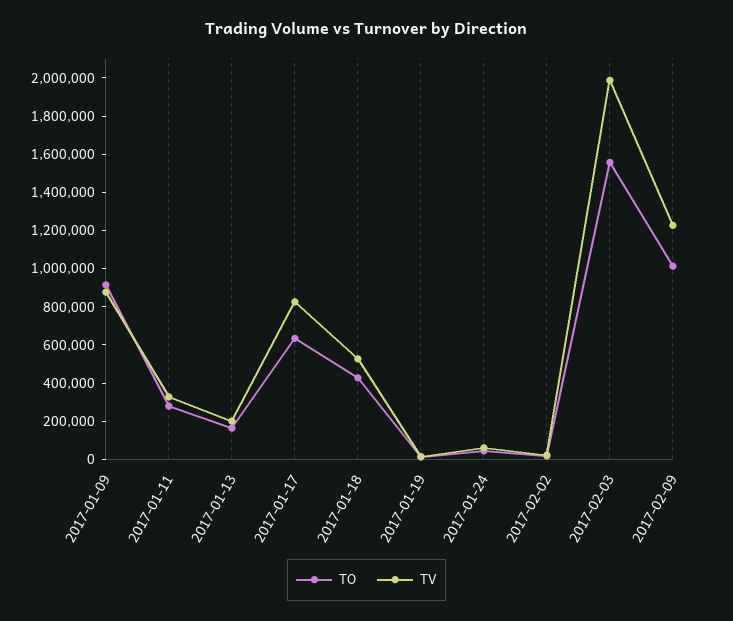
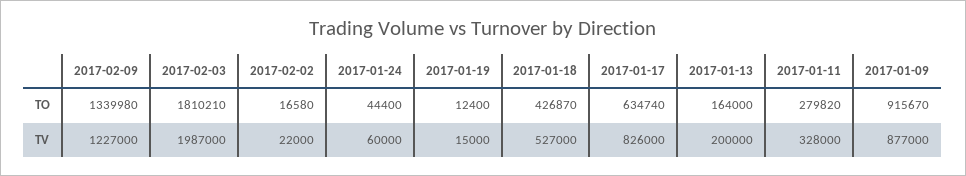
TO, 2017-02-03: 1550000 -> 1810210
TO, 2017-02-09: 1000000 -> 1339980

